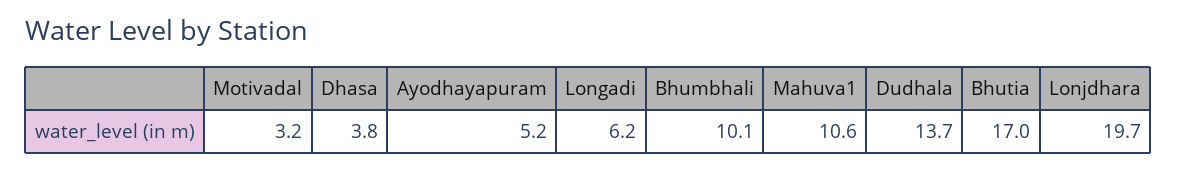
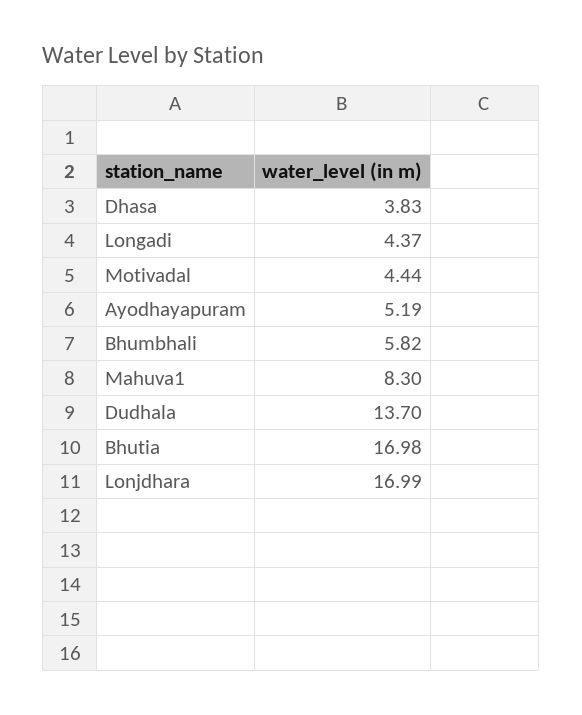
Motivadal: 3.2 -> 4.44
Longadi: 6.2 -> 4.37
Bhumbhali: 10.1 -> 5.82
Mahuva1: 10.6 -> 8.3
Lonjdhara: 19.7 -> 16.99

